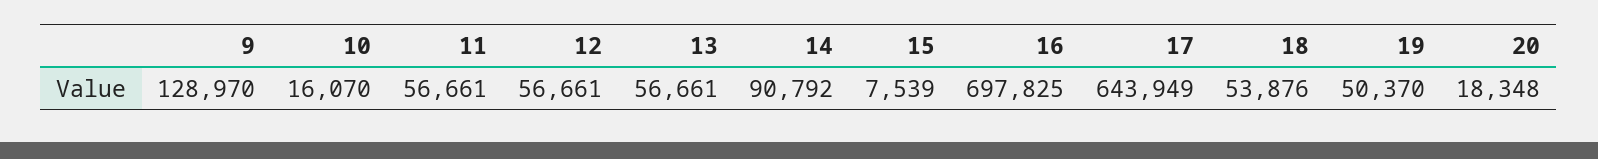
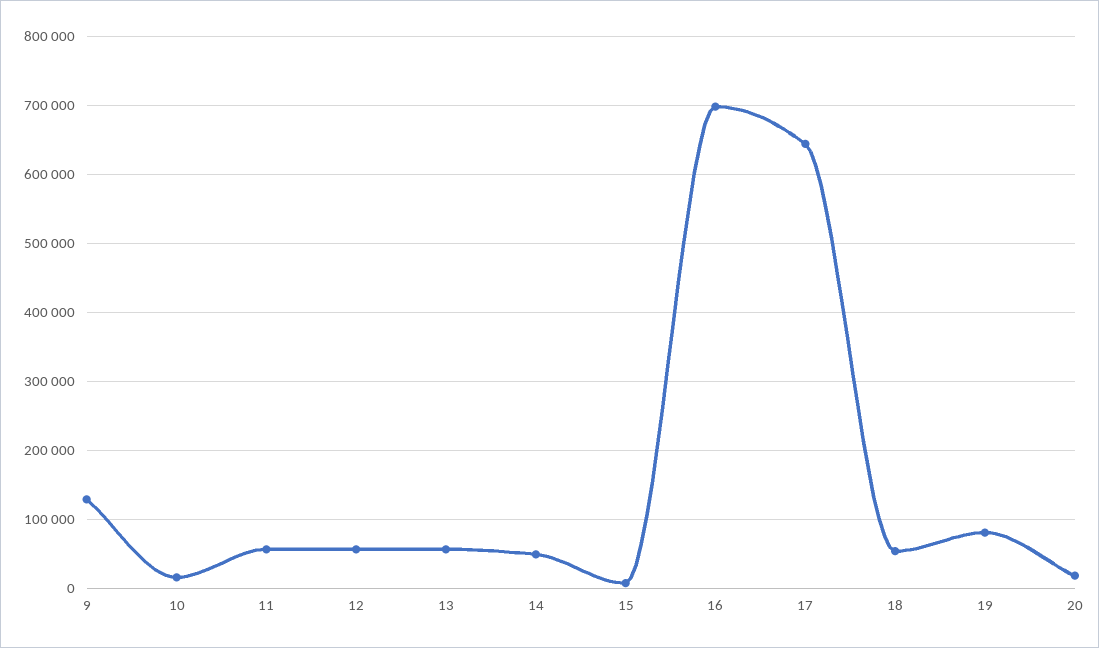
14: 90792 -> 50000
19: 50370 -> 80000

